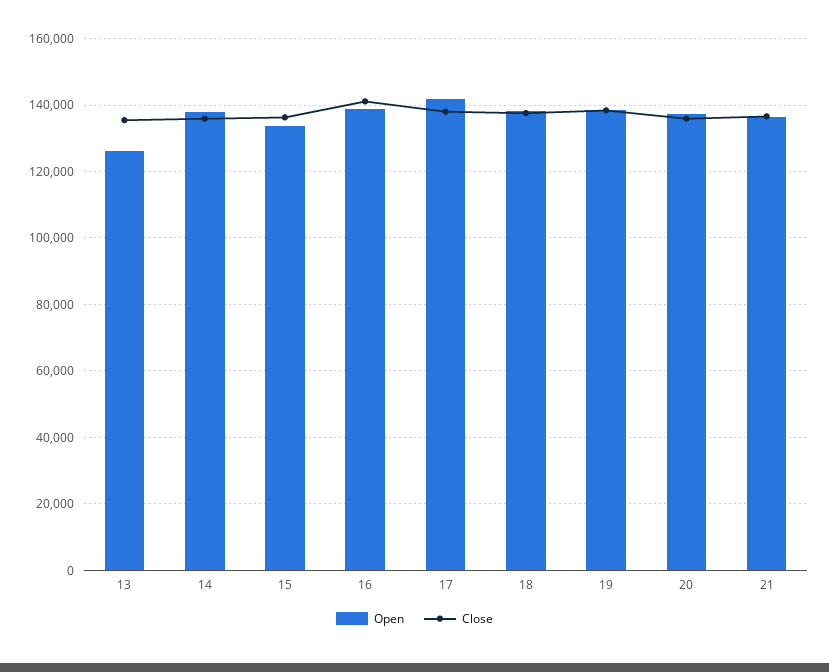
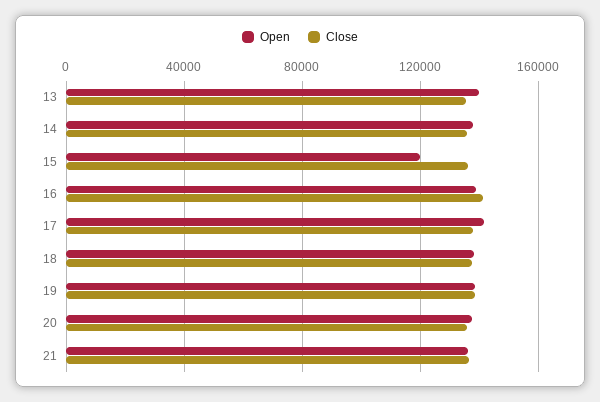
Open, 13: 126000 -> 140000
Open, 15: 134000 -> 120000

